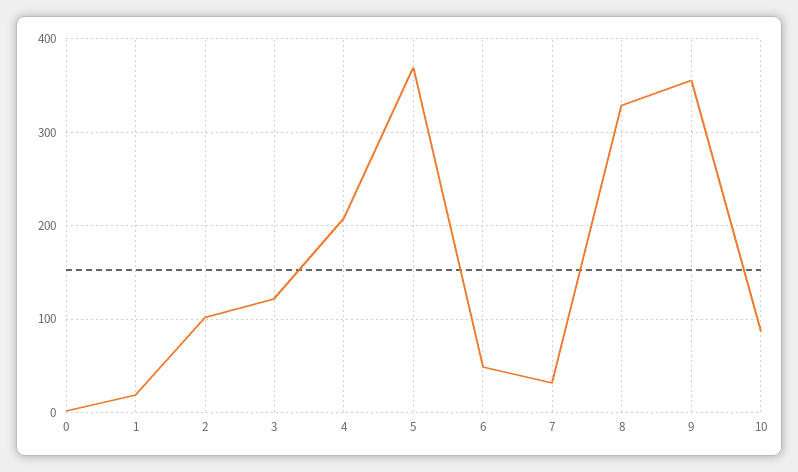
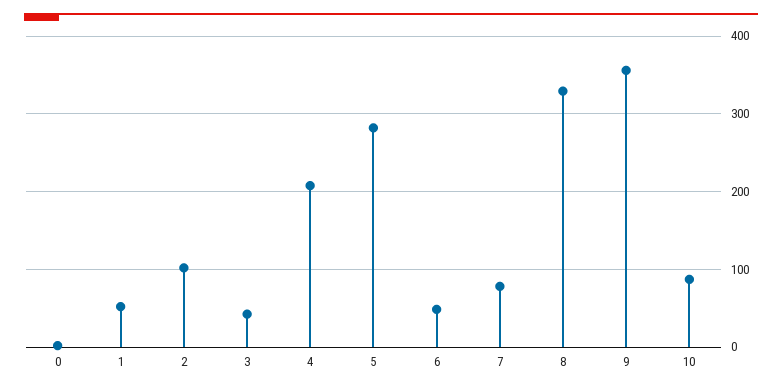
1: 20 -> 50
3: 120 -> 40
5: 370 -> 280
7: 30 -> 80

